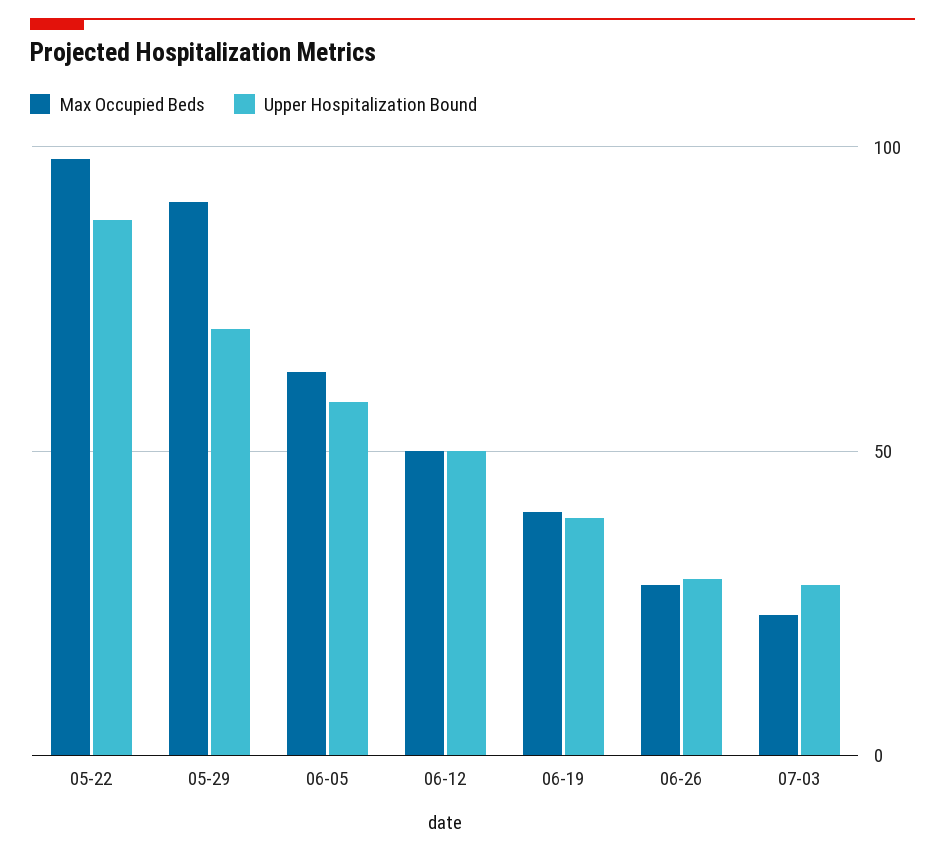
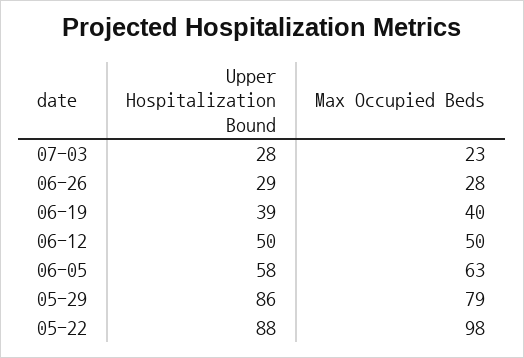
Max Occupied Beds, 05-29: 90 -> 79
Upper Hospitalization Bound, 05-29: 70 -> 86

